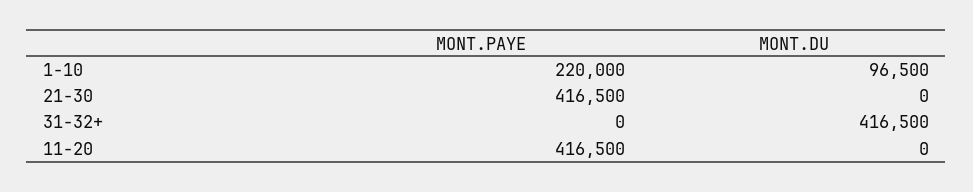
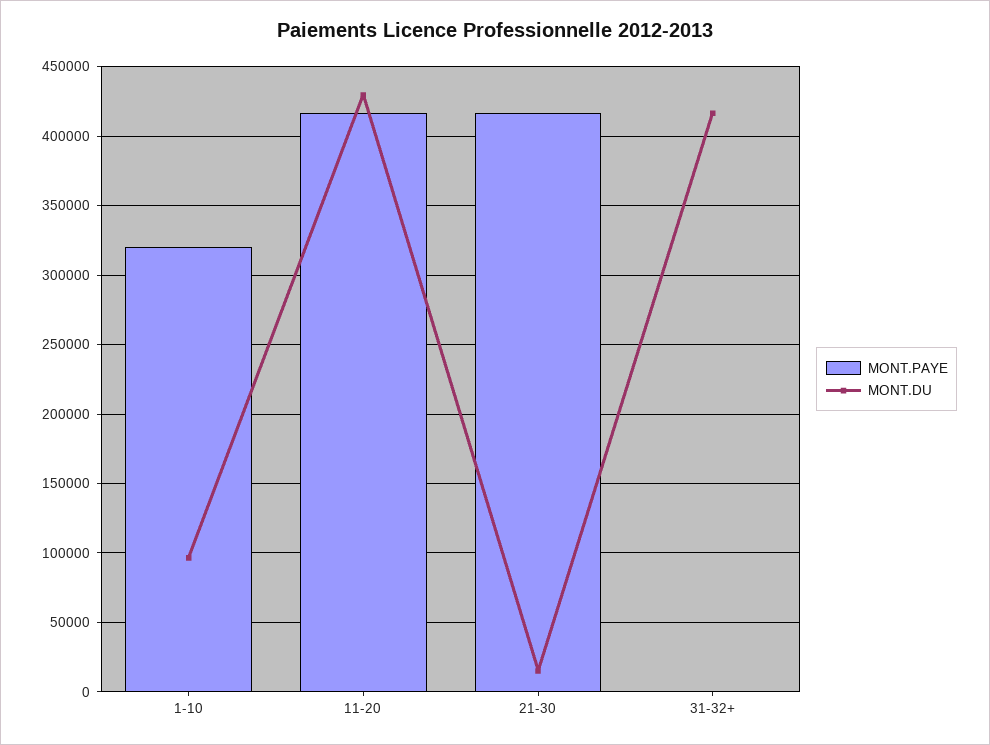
MONT.PAYE, 1-10: 220000 -> 320000
MONT.DU, 21-30: 0 -> 15000
MONT.DU, 11-20: 0 -> 430000

